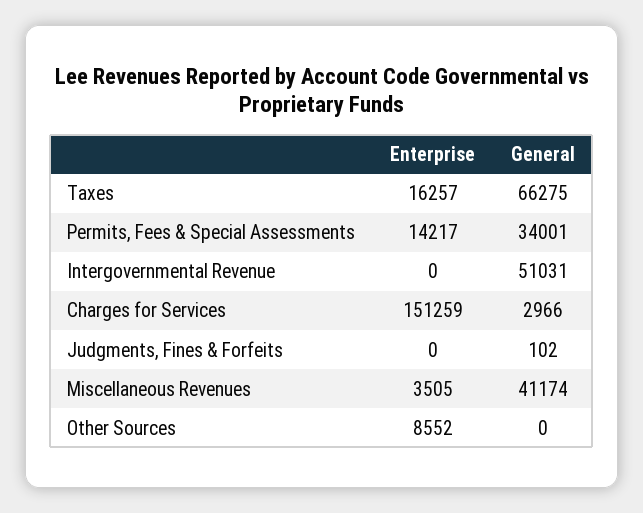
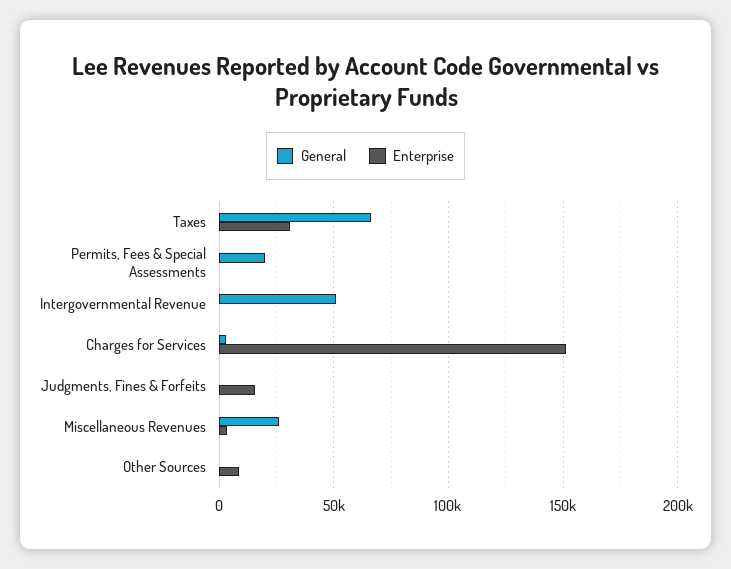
Enterprise, Taxes: 16257 -> 30000
Enterprise, Permits, Fees & Special Assessments: 14217 -> 0
General, Permits, Fees & Special Assessments: 34001 -> 20000
Enterprise, Judgments, Fines & Forfeits: 0 -> 15000
General, Miscellaneous Revenues: 41174 -> 25000

